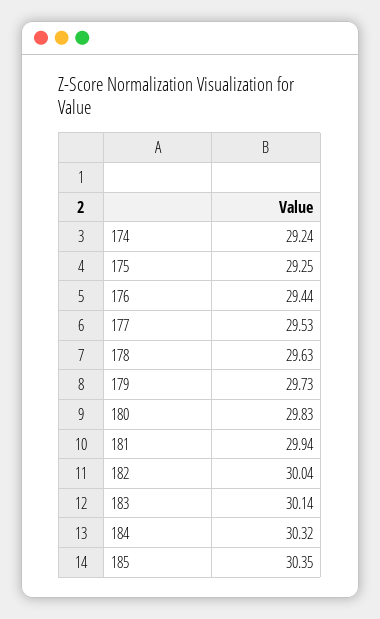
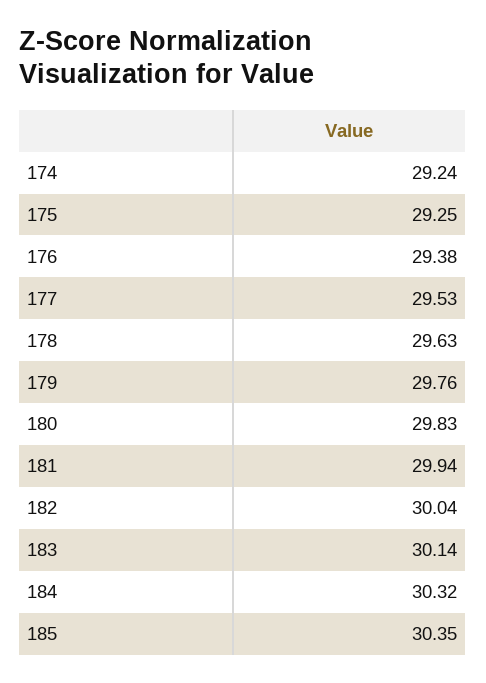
176: 29.44 -> 29.38
179: 29.73 -> 29.76

